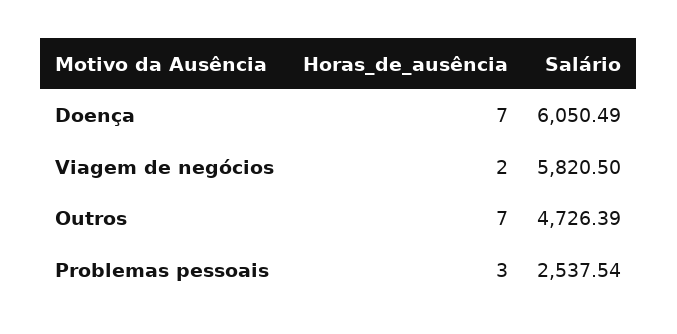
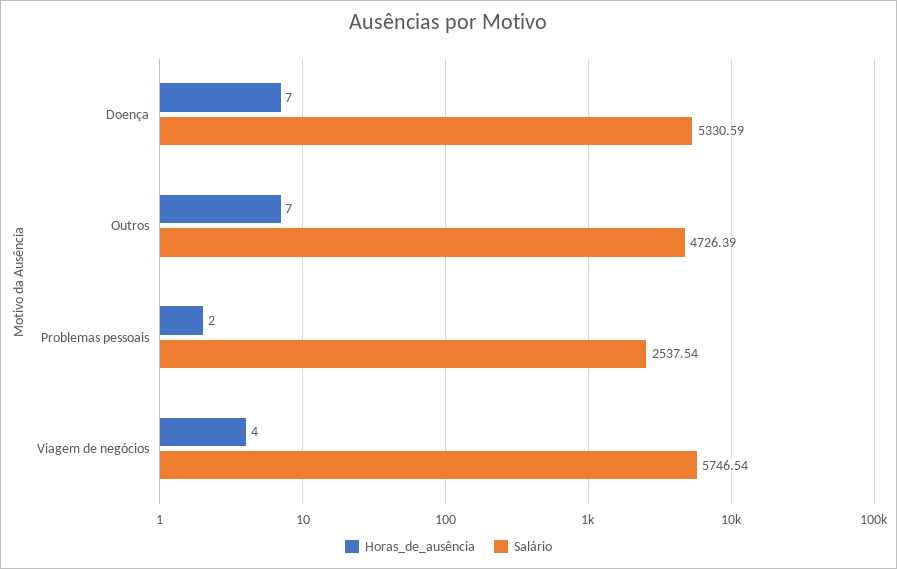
Salário, Doença: 6050.49 -> 5330.59
Horas_de_ausência, Viagem de negócios: 2 -> 4
Salário, Viagem de negócios: 5820.5 -> 5746.54
Horas_de_ausência, Problemas pessoais: 3 -> 2

